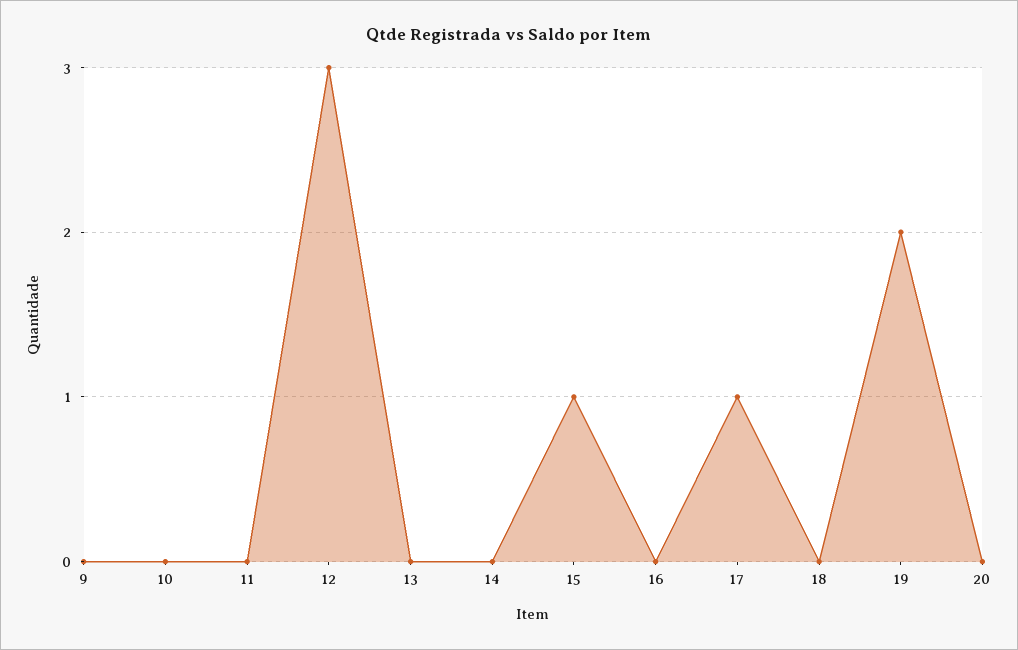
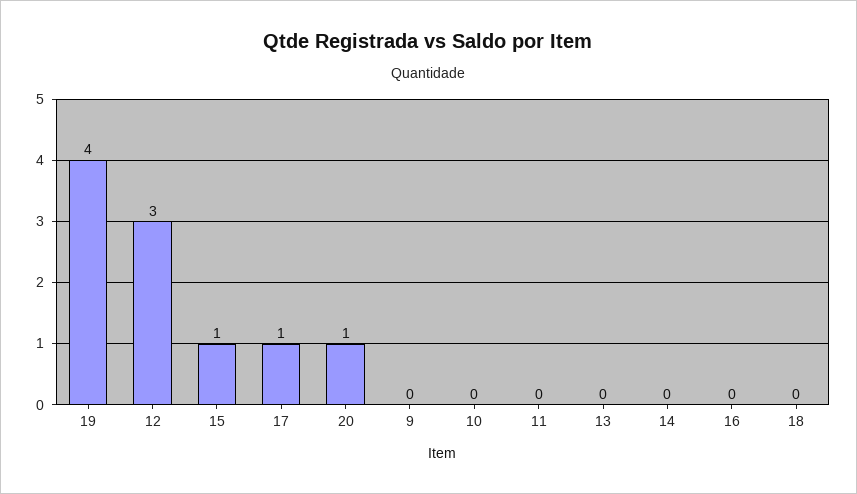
19: 2 -> 4
20: 0 -> 1

